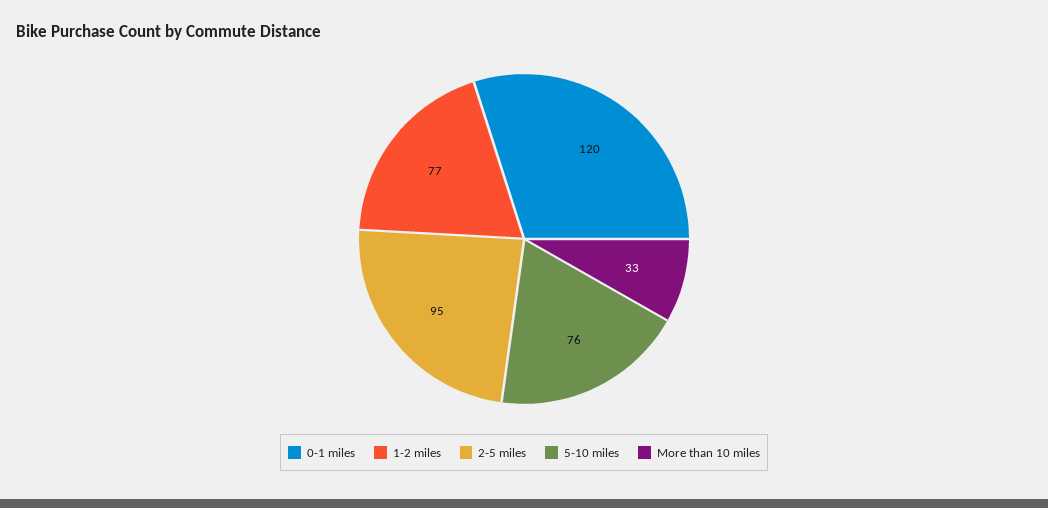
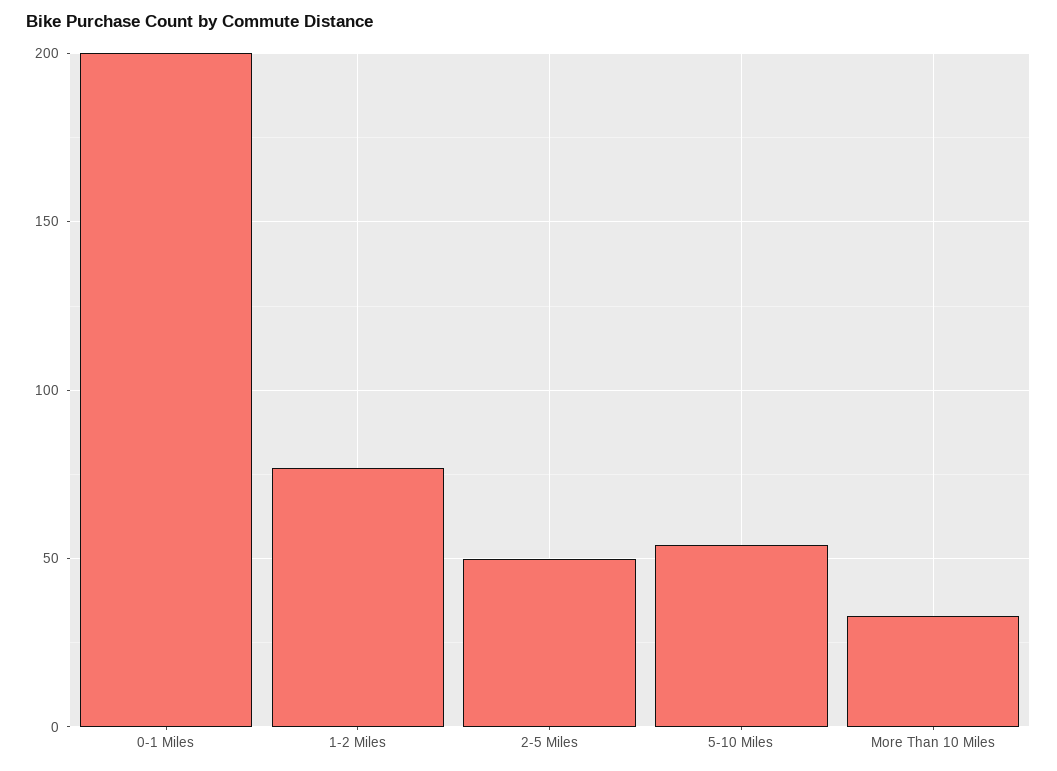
0-1 miles: 120 -> 200
2-5 miles: 95 -> 50
5-10 miles: 76 -> 55

